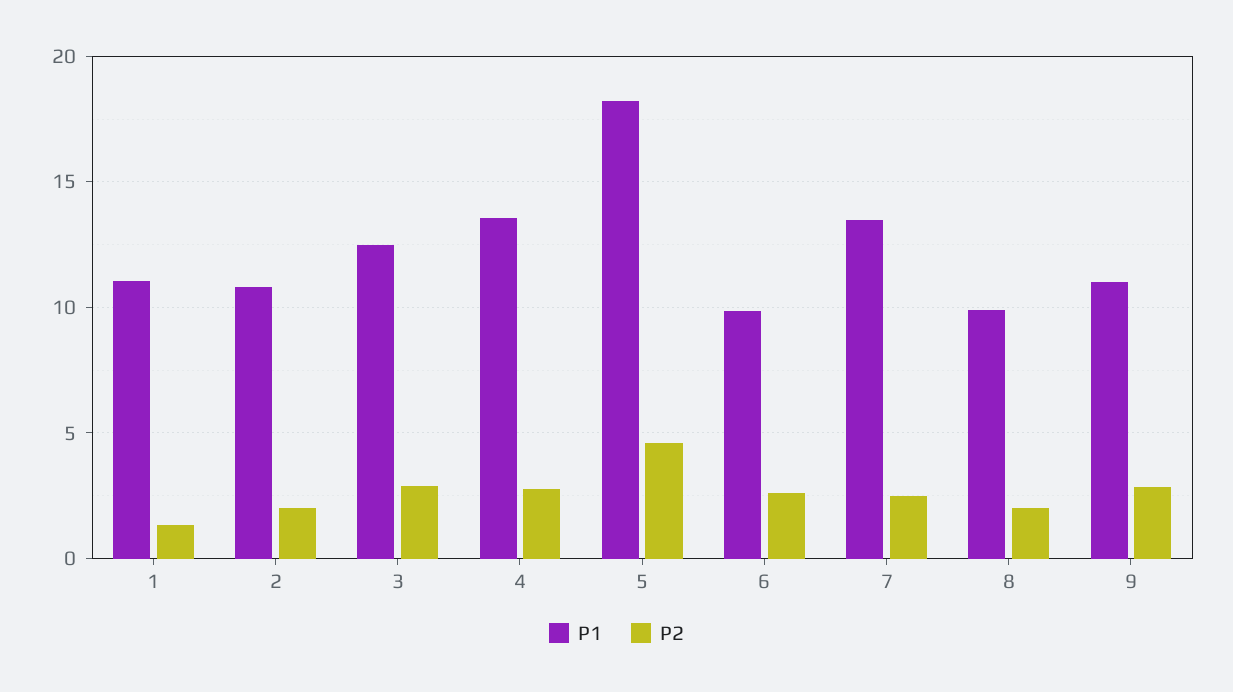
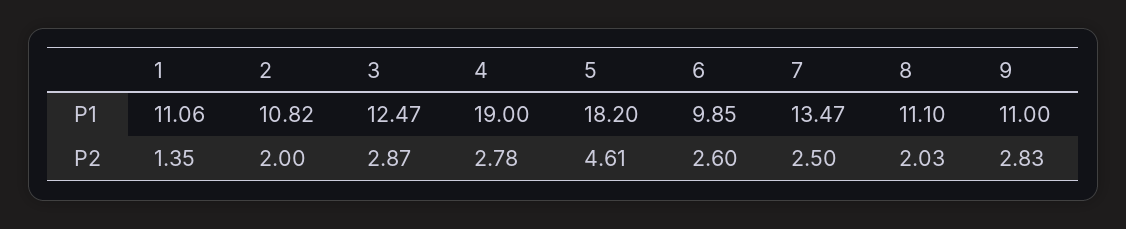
P1, 4: 13.5 -> 19
P1, 8: 10 -> 11.1

